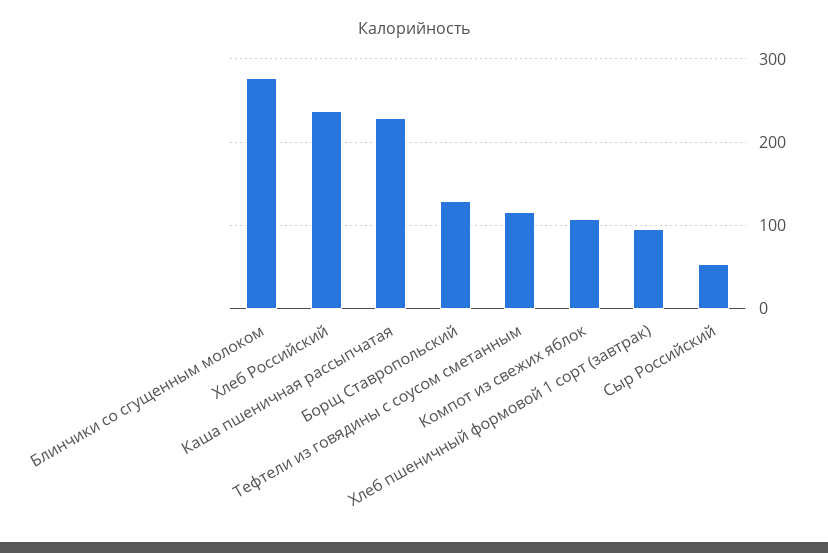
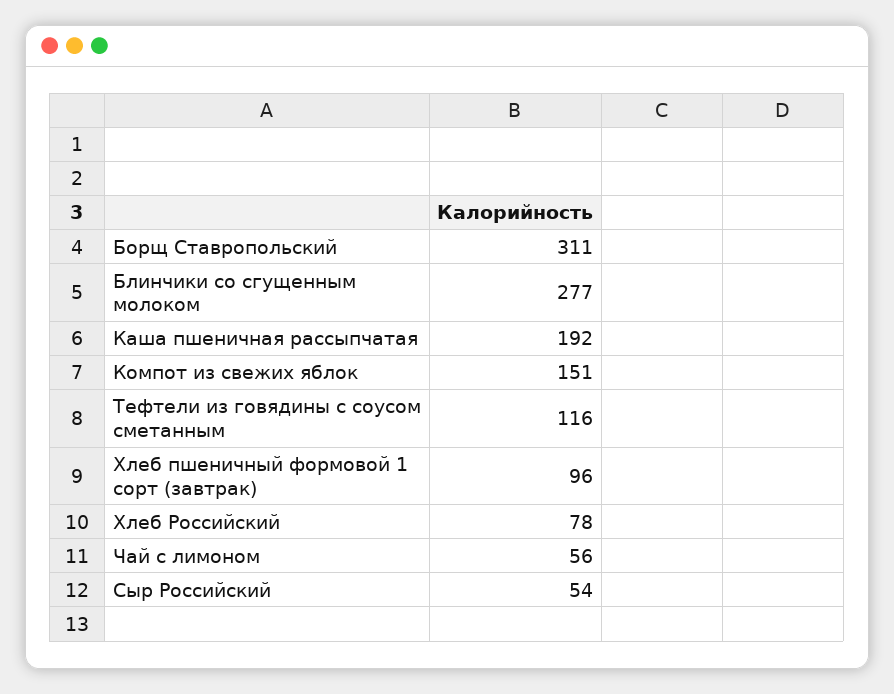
Хлеб Российский: 240 -> 78
Каша пшеничная рассыпчатая: 230 -> 192
Борщ Ставропольский: 130 -> 311
Компот из свежих яблок: 110 -> 151
Чай с лимоном: none -> 56

